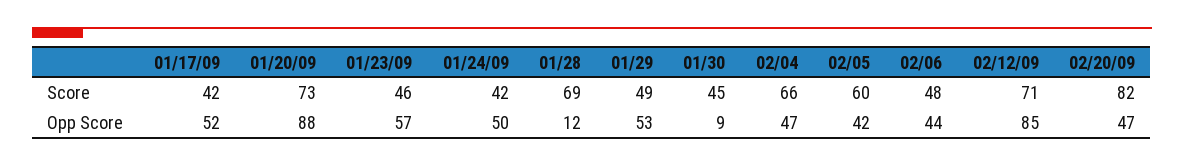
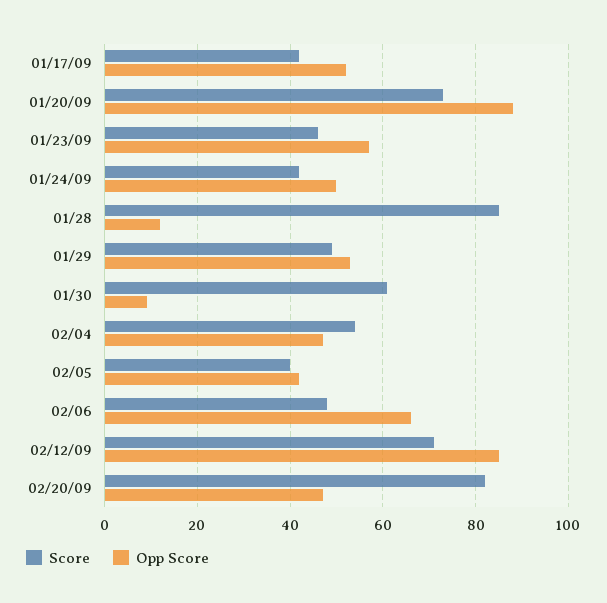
Score, 01/28: 69 -> 85
Score, 01/30: 45 -> 60
Score, 02/04: 66 -> 55
Score, 02/05: 60 -> 40
Opp Score, 02/06: 44 -> 65

